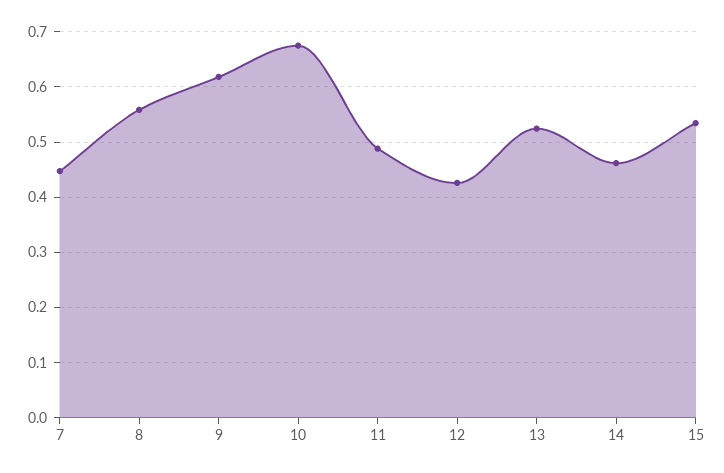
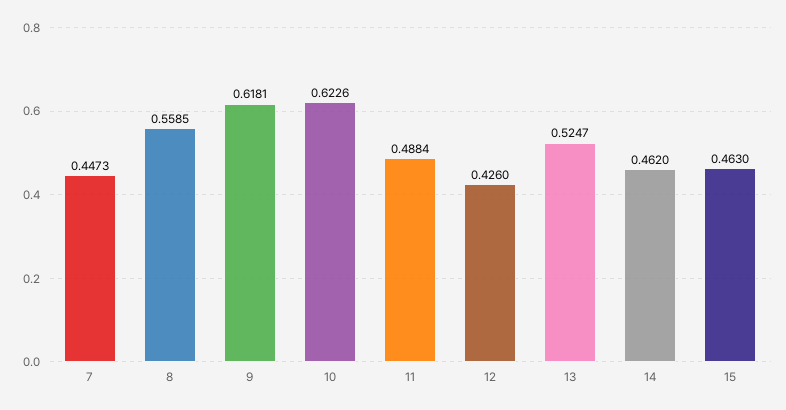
10: 0.68 -> 0.6226
15: 0.54 -> 0.463

